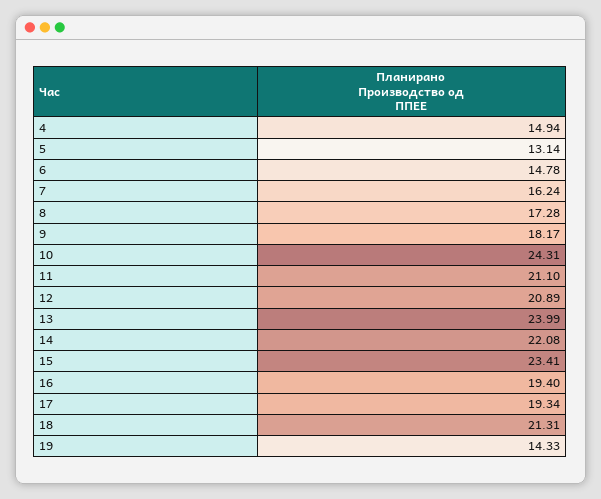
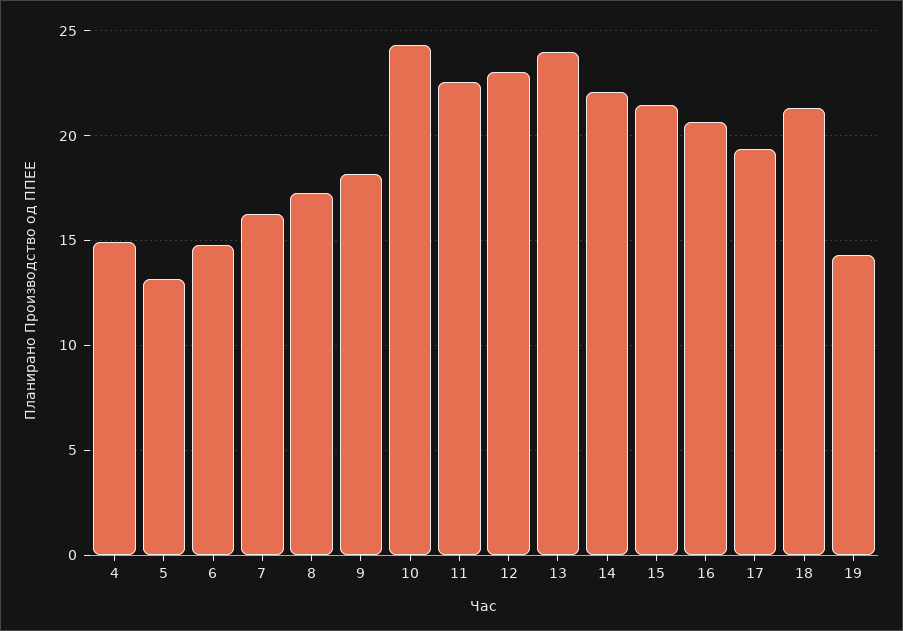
11: 21.1 -> 22.5
12: 20.89 -> 23
15: 23.41 -> 21.5
16: 19.4 -> 20.5

